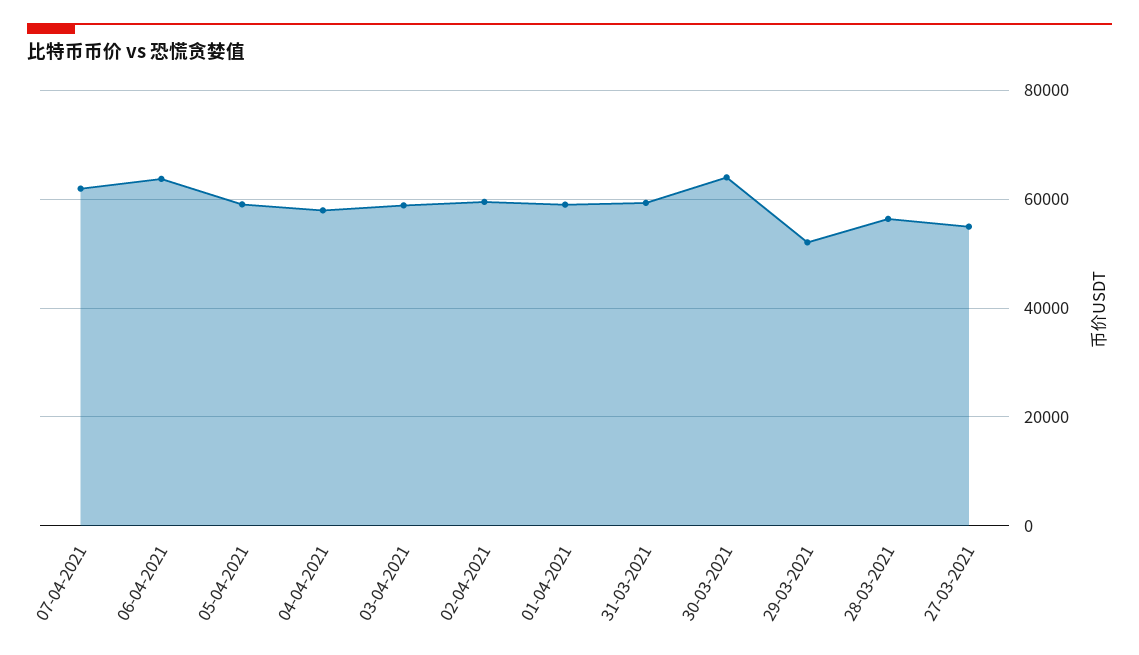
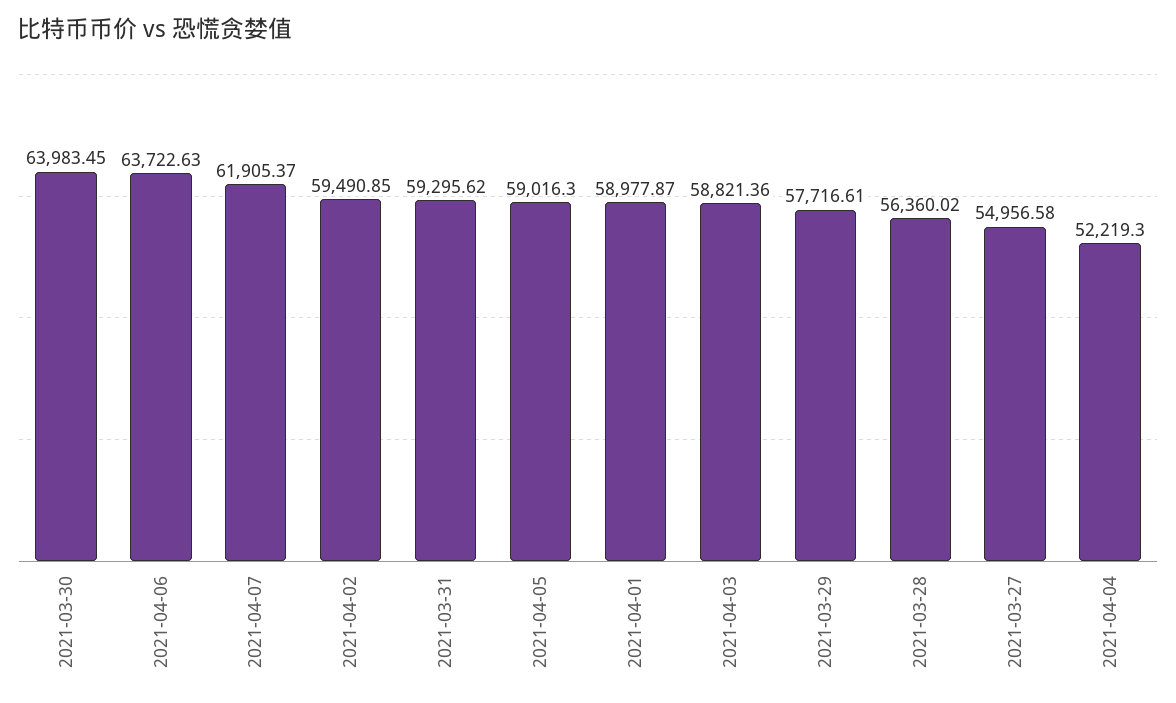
04-04-2021: 58000 -> 52219.3
29-03-2021: 52000 -> 57716.61

